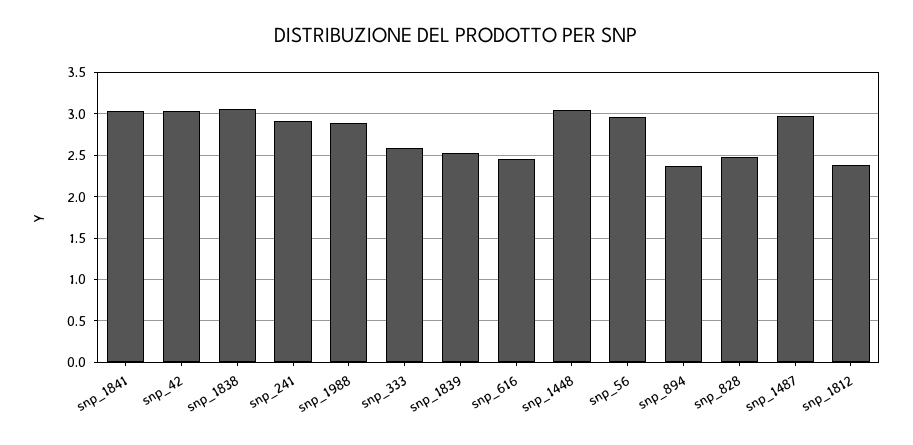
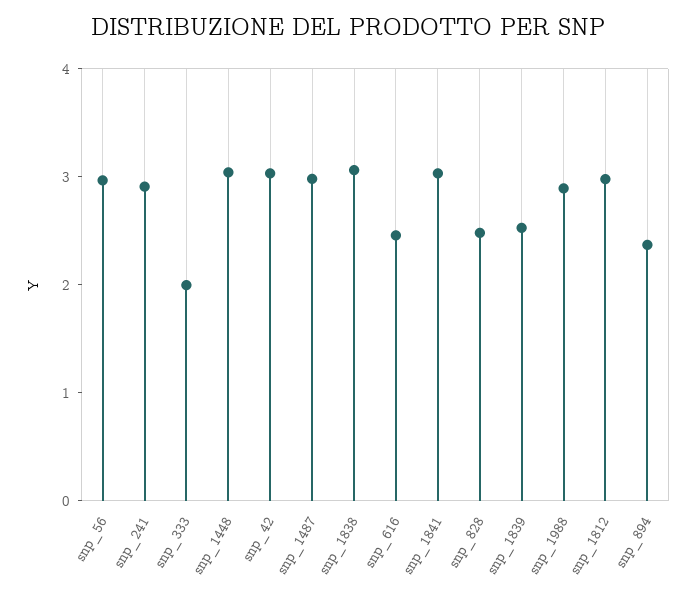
snp_333: 2.6 -> 2
snp_1812: 2.4 -> 3

